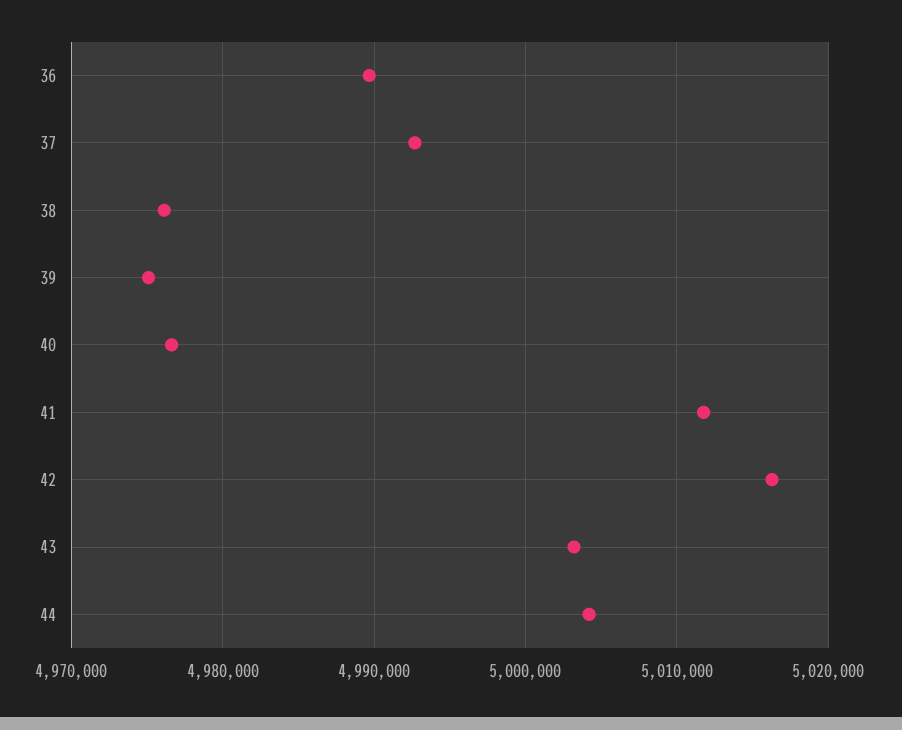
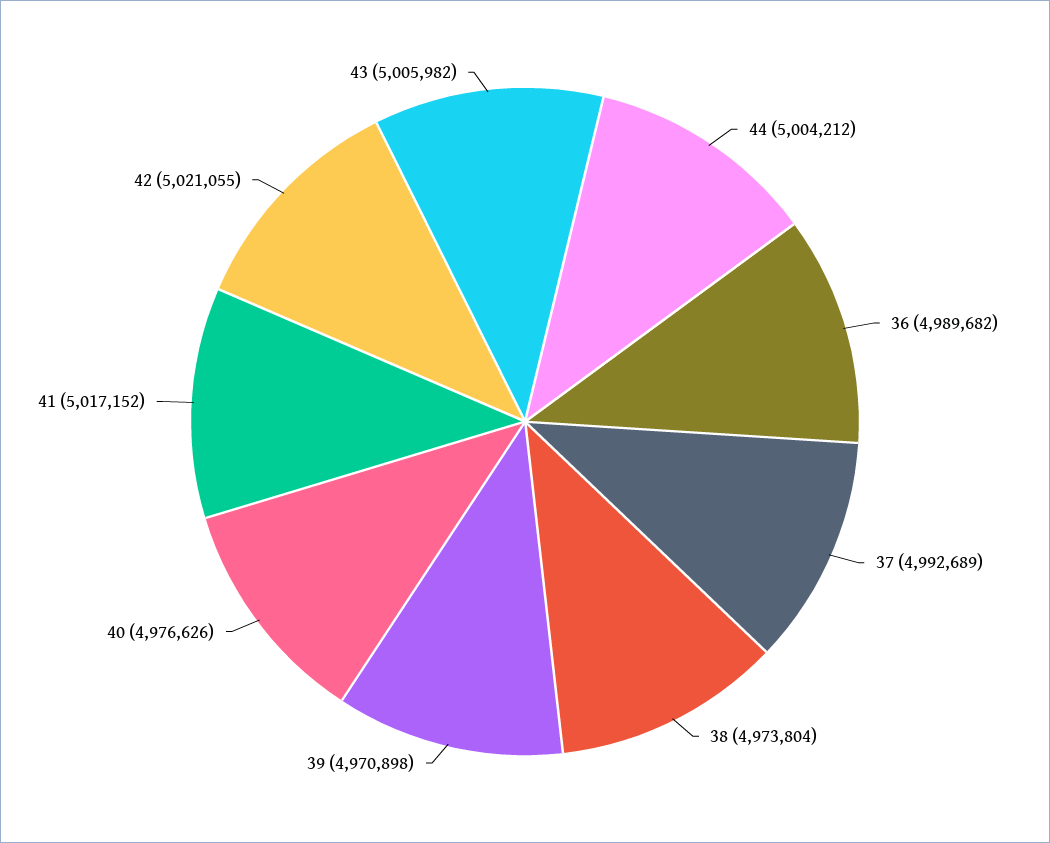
38: 4976000 -> 4973804
39: 4975000 -> 4970898
41: 5012000 -> 5017152
42: 5016000 -> 5021055
43: 5003000 -> 5005982

